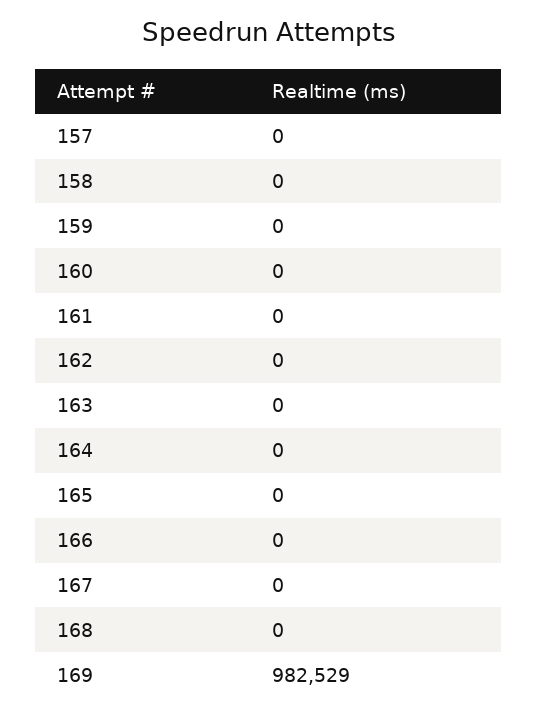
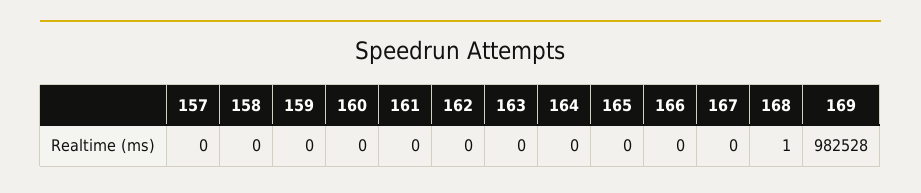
168: 0 -> 1
169: 982529 -> 982528

